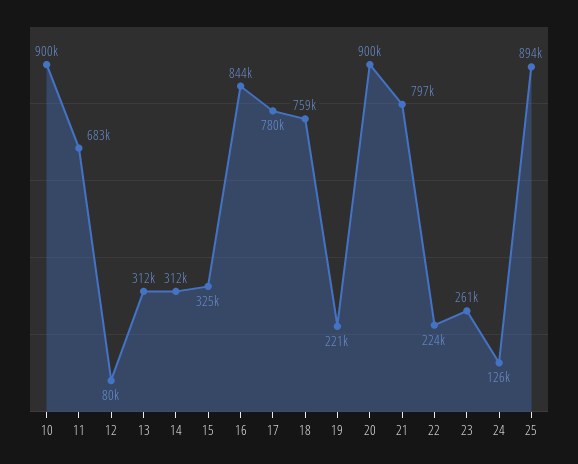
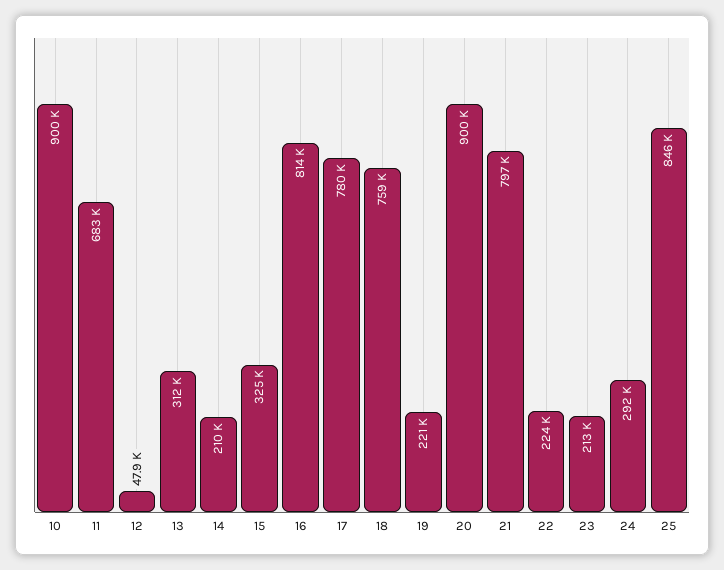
12: 80000 -> 47900
14: 312000 -> 210000
16: 844000 -> 814000
23: 261000 -> 213000
24: 126000 -> 292000
25: 894000 -> 846000

